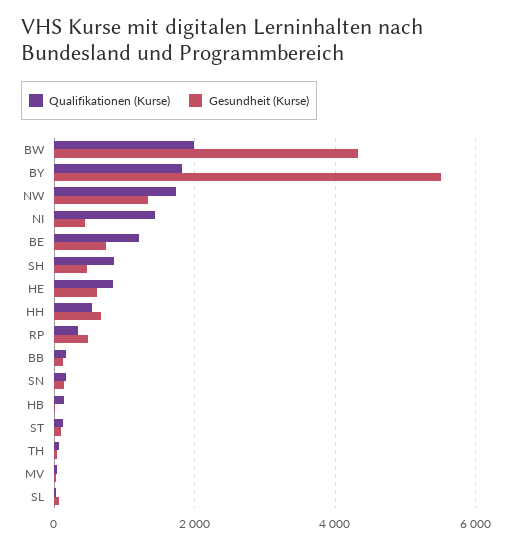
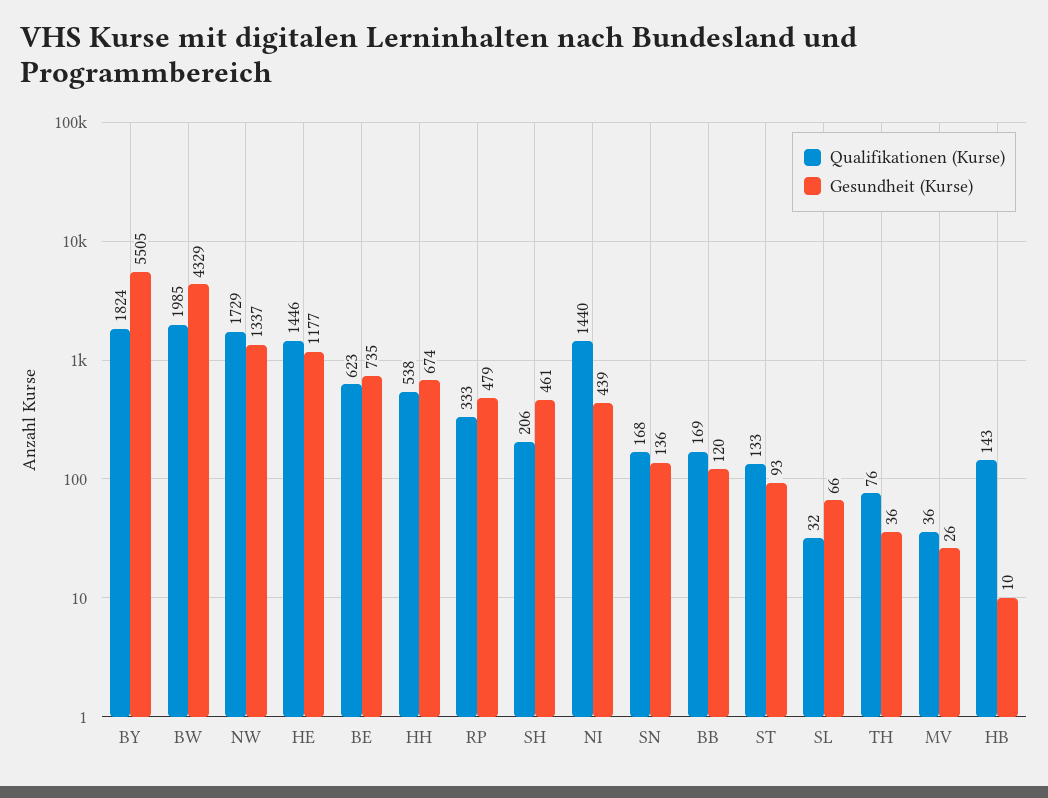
Qualifikationen (Kurse), BE: 1200 -> 623
Qualifikationen (Kurse), SH: 800 -> 206
Qualifikationen (Kurse), HE: 800 -> 1446
Gesundheit (Kurse), HE: 600 -> 1177

